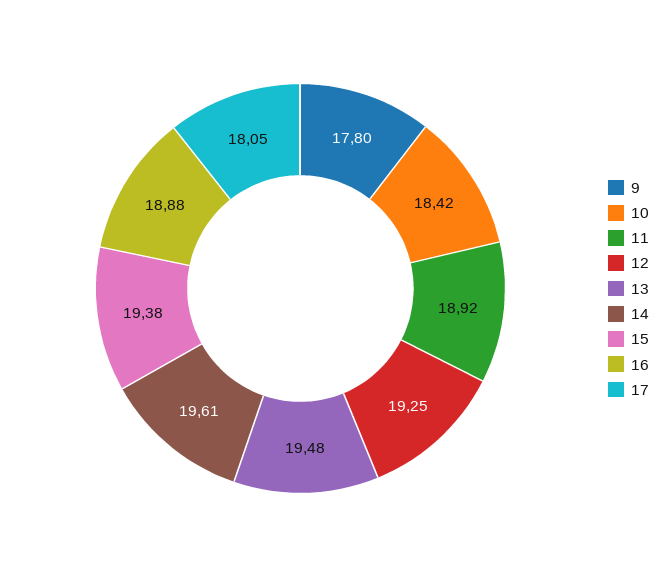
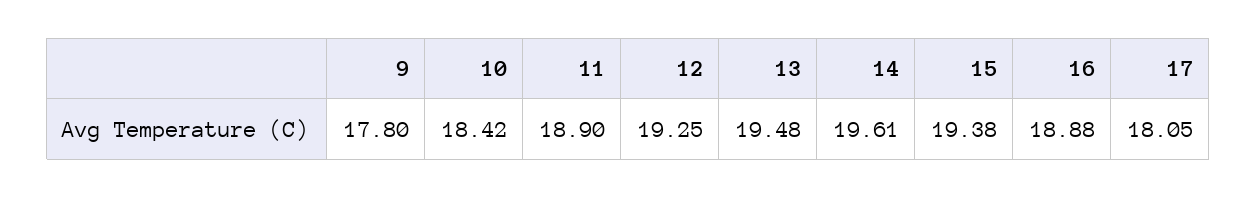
11: 18.92 -> 18.9

